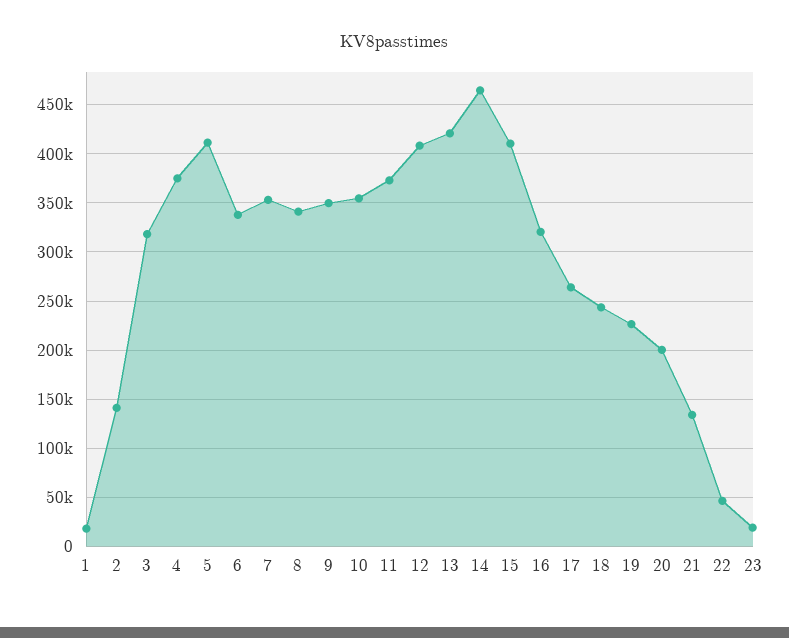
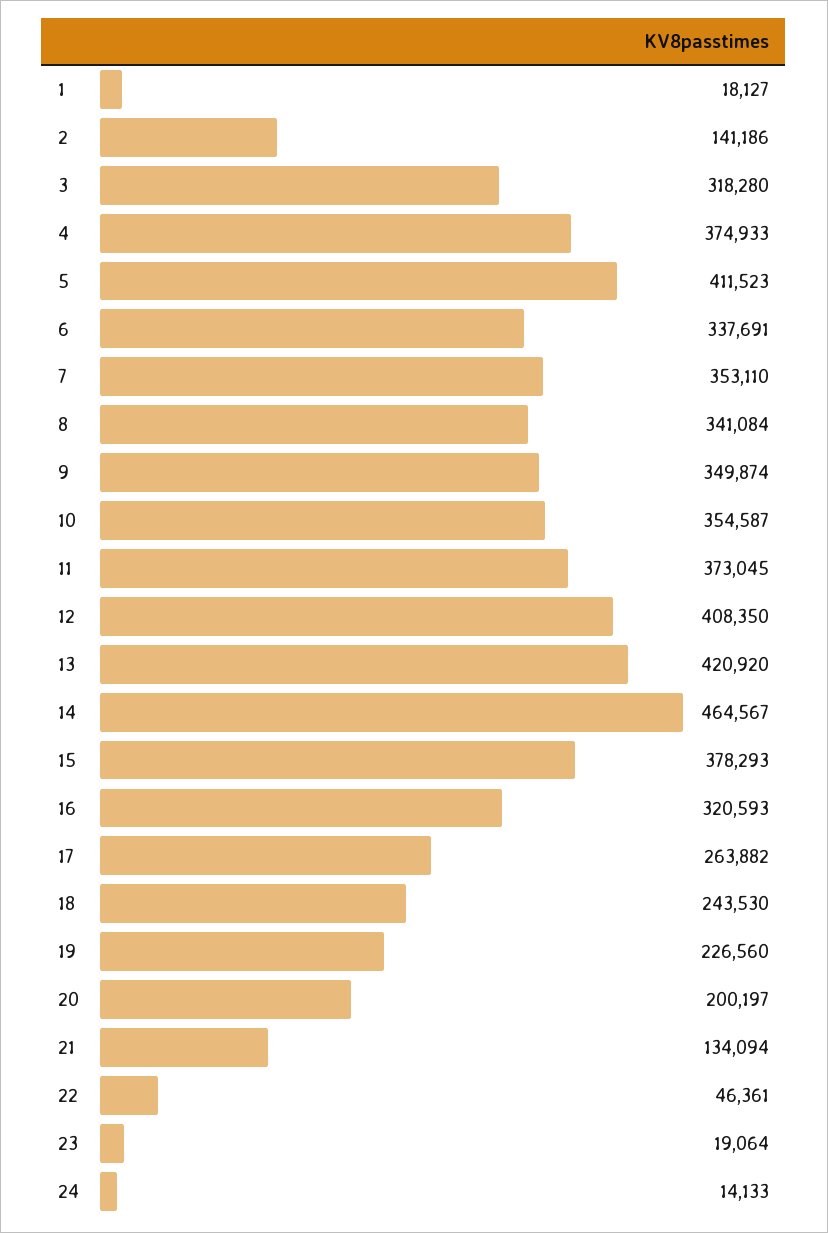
15: 410000 -> 378293
24: none -> 14133

